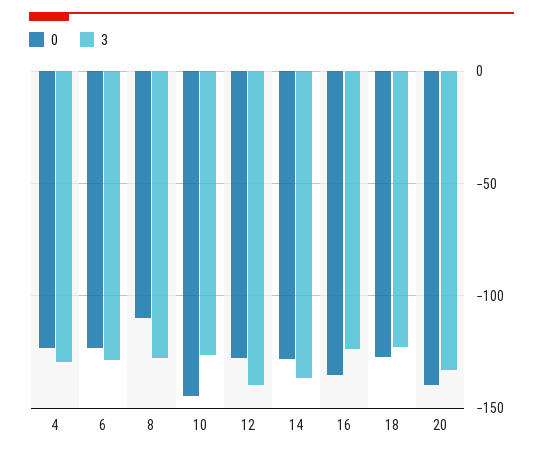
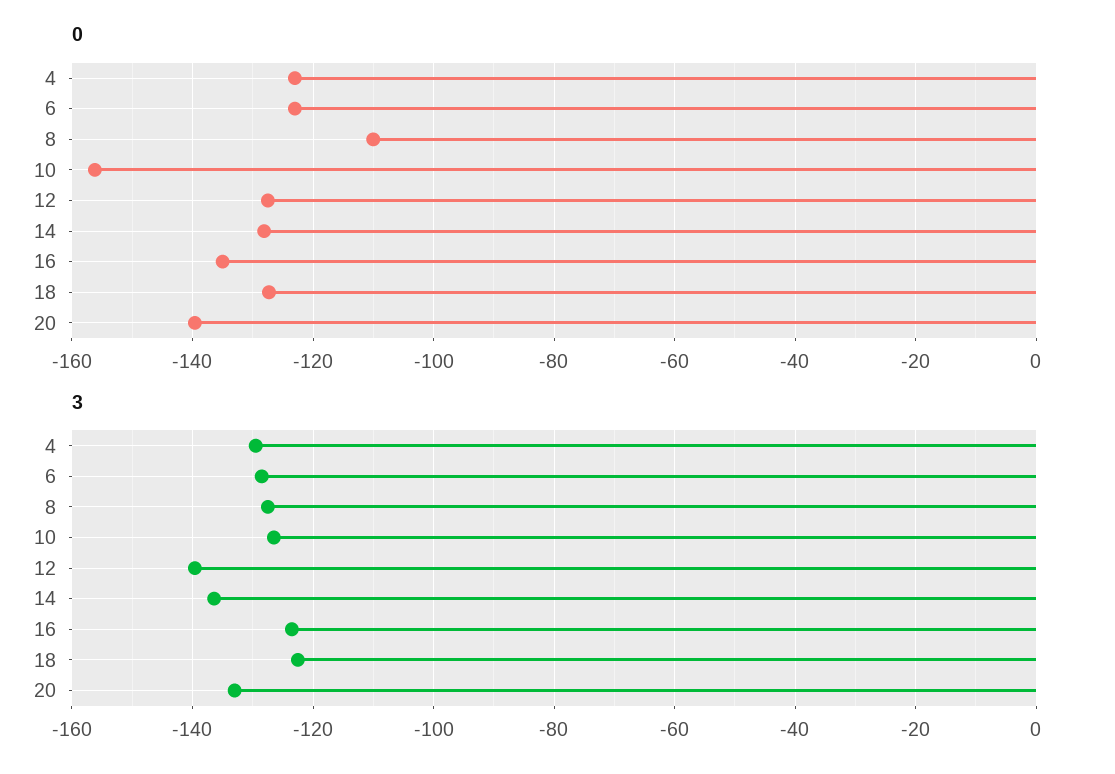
0, 10: -145 -> -156

